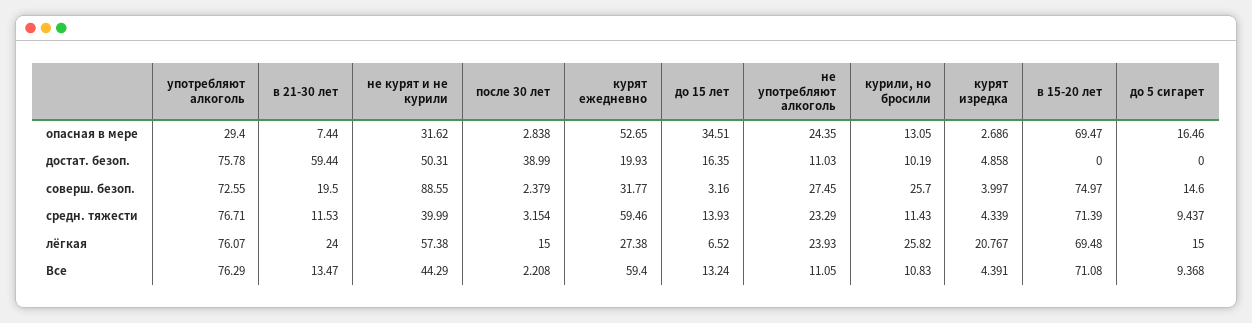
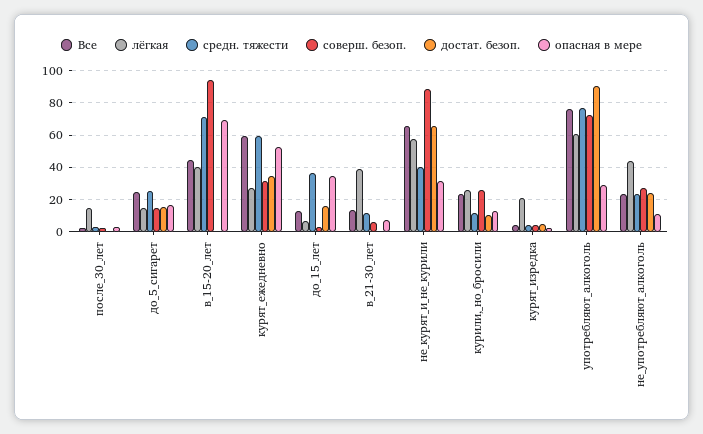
опасная в мере, не употребляют алкоголь: 24.35 -> 10
достат. безоп., употребляют алкоголь: 75.78 -> 90
достат. безоп., в 21-30 лет: 59.44 -> 0
достат. безоп., не курят и не курили: 50.31 -> 65
достат. безоп., после 30 лет: 38.99 -> 0
достат. безоп., курят ежедневно: 19.93 -> 35
достат. безоп., не употребляют алкоголь: 11.03 -> 25
достат. безоп., до 5 сигарет: 0 -> 15
соверш. безоп., в 21-30 лет: 19.5 -> 5
соверш. безоп., в 15-20 лет: 74.97 -> 95
средн. тяжести, до 15 лет: 13.93 -> 35
средн. тяжести, до 5 сигарет: 9.437 -> 25
лёгкая, употребляют алкоголь: 76.07 -> 60
лёгкая, в 21-30 лет: 24 -> 40
лёгкая, не употребляют алкоголь: 23.93 -> 45
лёгкая, в 15-20 лет: 69.48 -> 40
Все, не курят и не курили: 44.29 -> 65
Все, не употребляют алкоголь: 11.05 -> 25
Все, курили, но бросили: 10.83 -> 25
Все, в 15-20 лет: 71.08 -> 45
Все, до 5 сигарет: 9.368 -> 25

